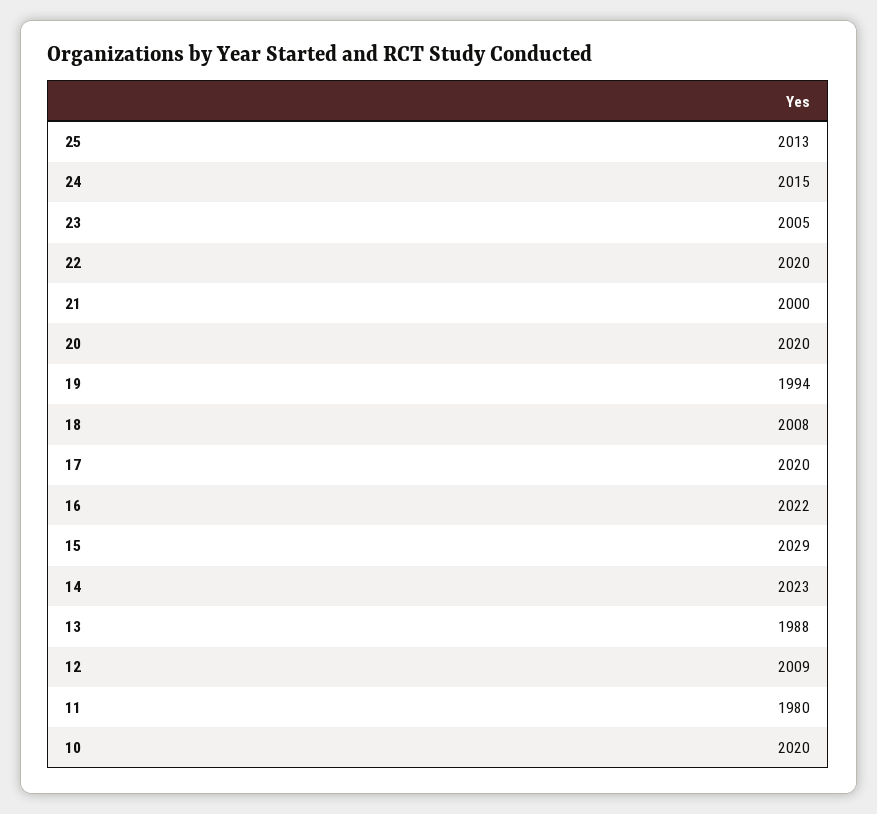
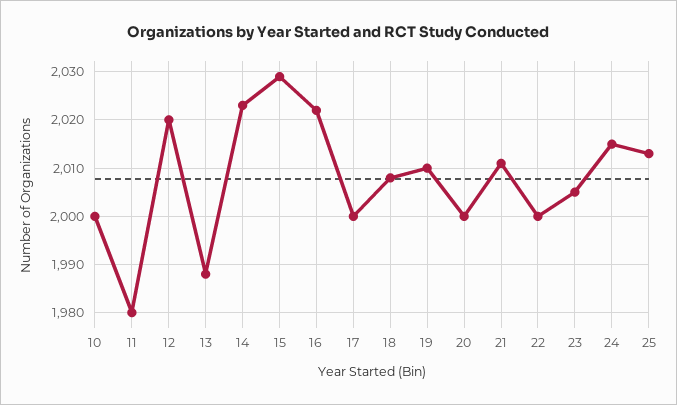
22: 2020 -> 2000
21: 2000 -> 2010
20: 2020 -> 2000
19: 1994 -> 2010
17: 2020 -> 2000
12: 2009 -> 2020
10: 2020 -> 2000

